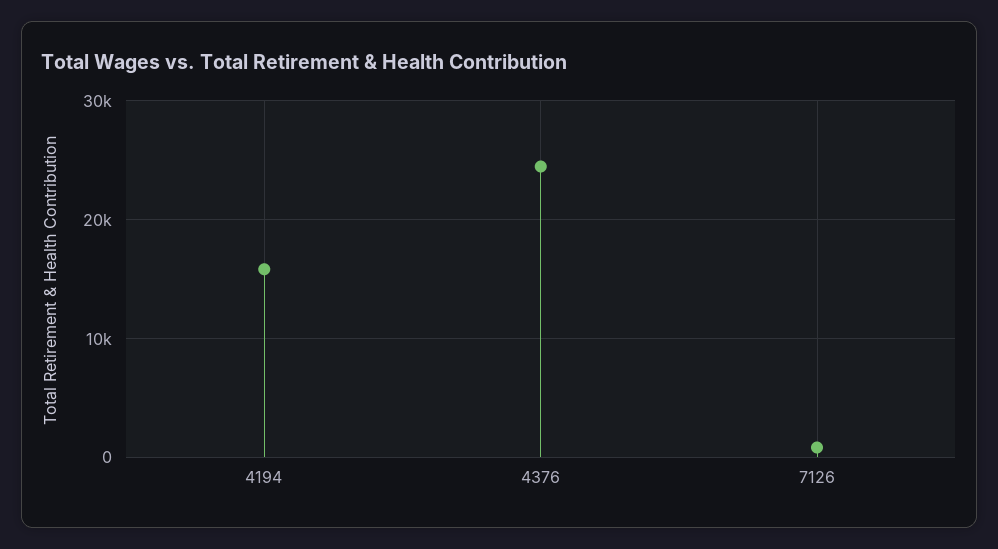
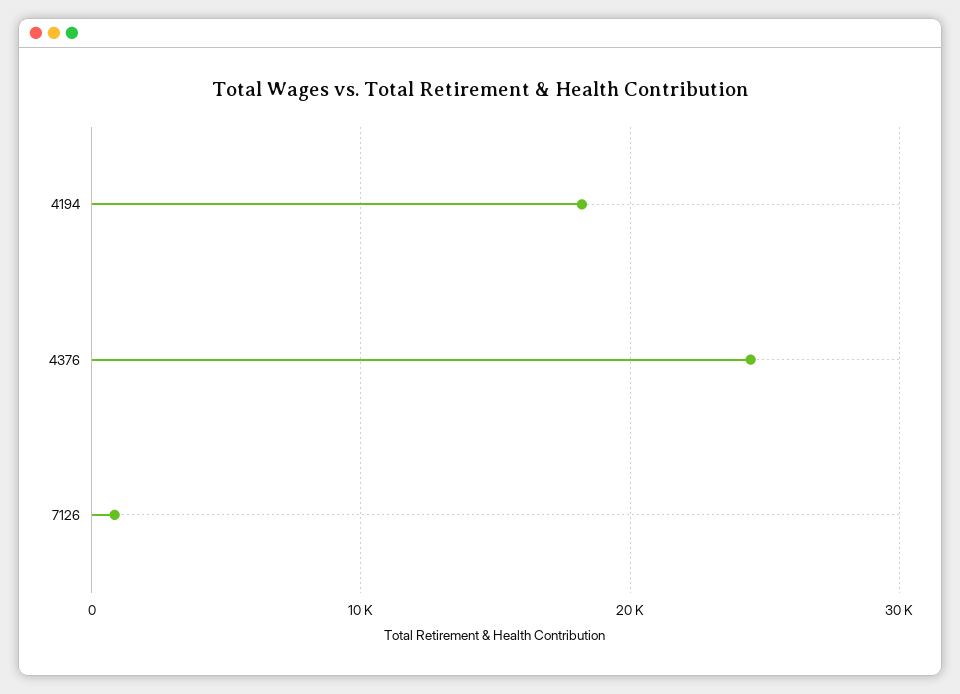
4194: 16000 -> 18000

